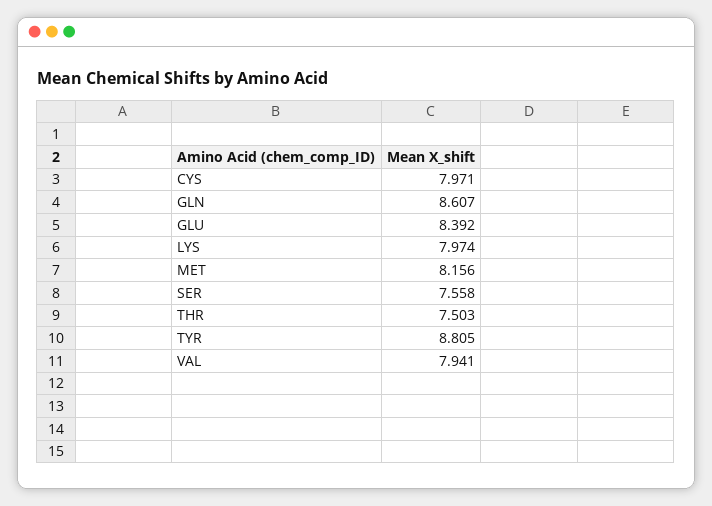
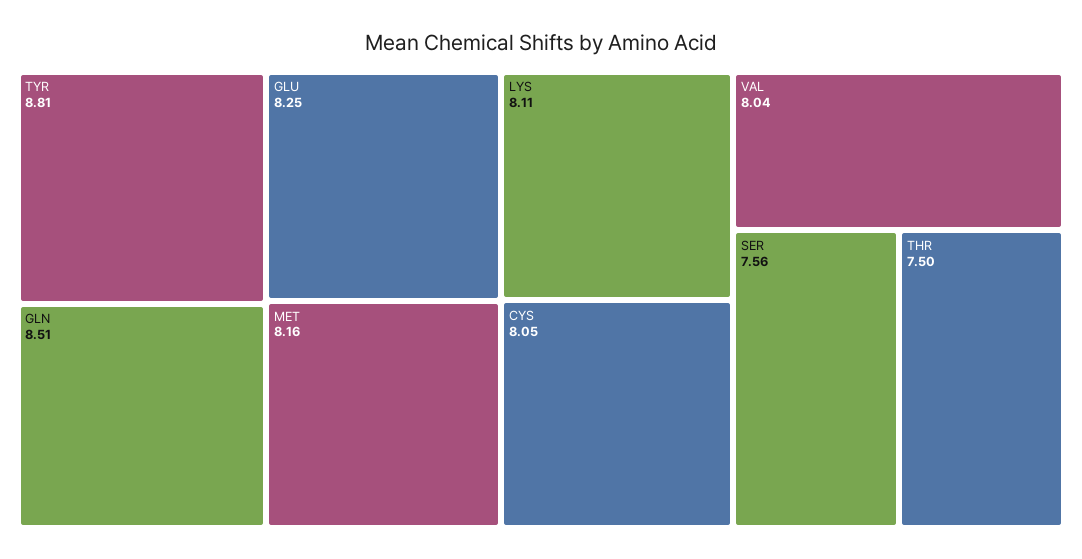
CYS: 7.971 -> 8.05
GLN: 8.607 -> 8.51
GLU: 8.392 -> 8.25
LYS: 7.974 -> 8.11
VAL: 7.941 -> 8.04

